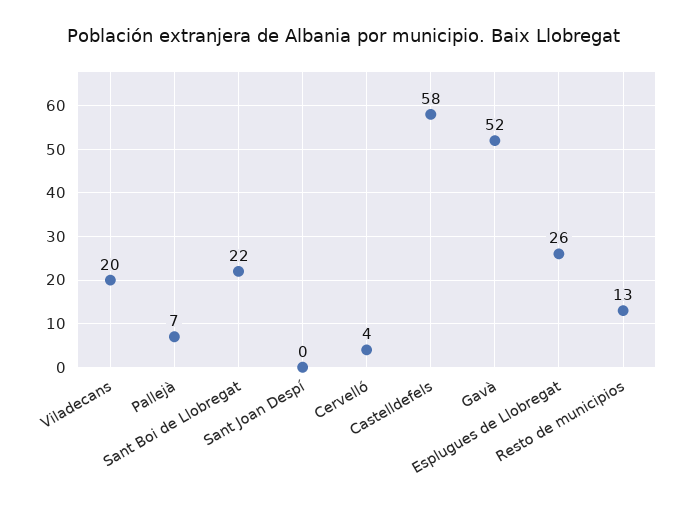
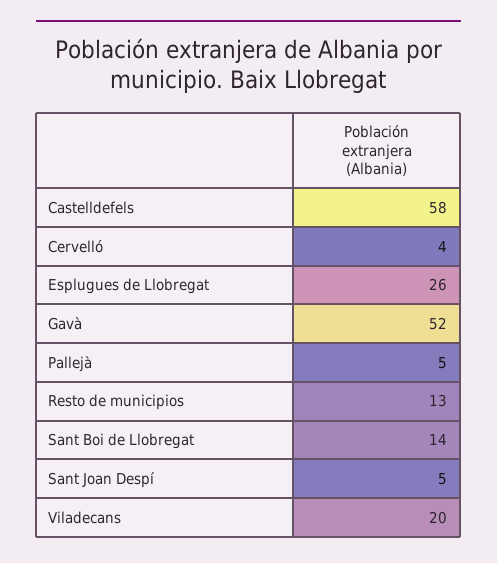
Pallejà: 7 -> 5
Sant Boi de Llobregat: 22 -> 14
Sant Joan Despí: 0 -> 5

